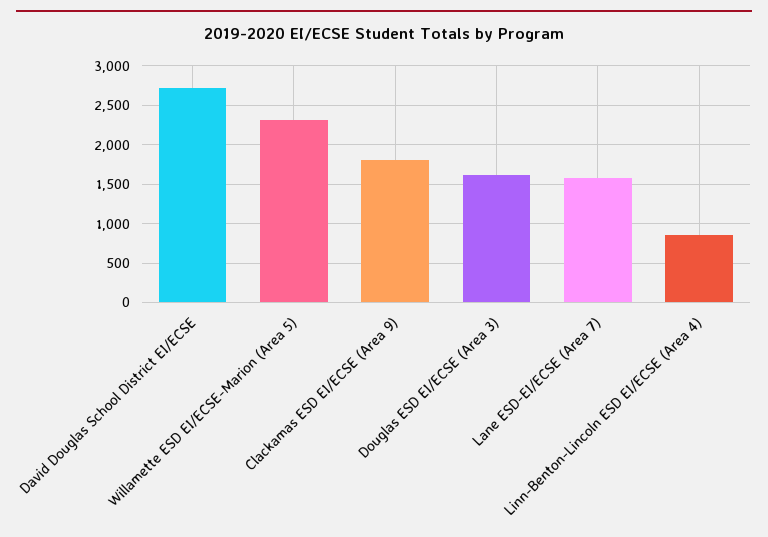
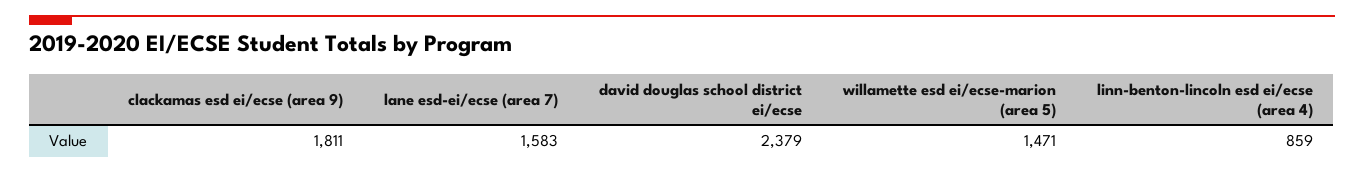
David Douglas School District EI/ECSE: 2700 -> 2379
Willamette ESD EI/ECSE-Marion (Area 5): 2300 -> 1471
Douglas ESD EI/ECSE (Area 3): 1600 -> none

